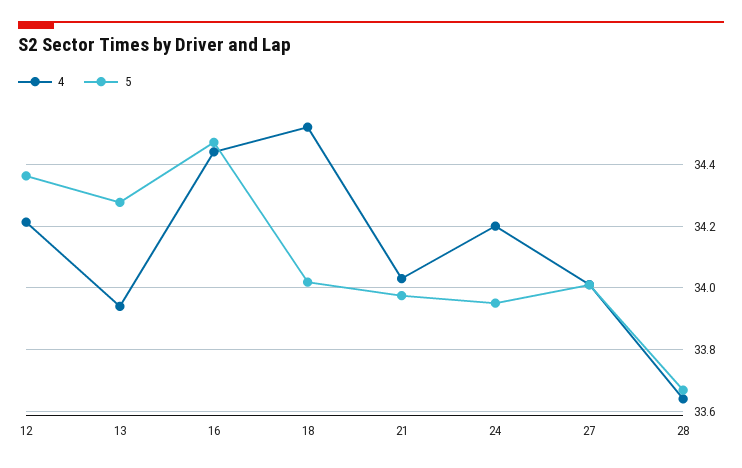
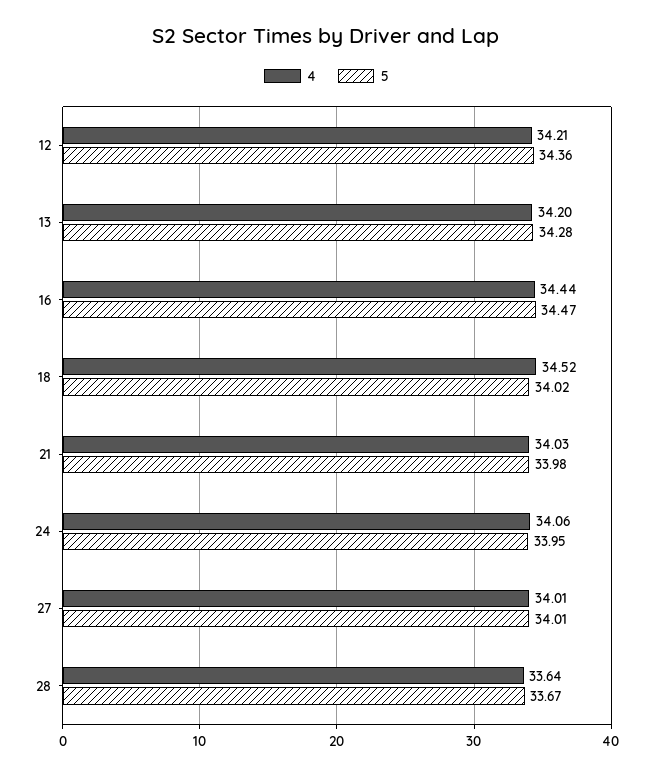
4, 13: 33.94 -> 34.2
4, 24: 34.2 -> 34.06

